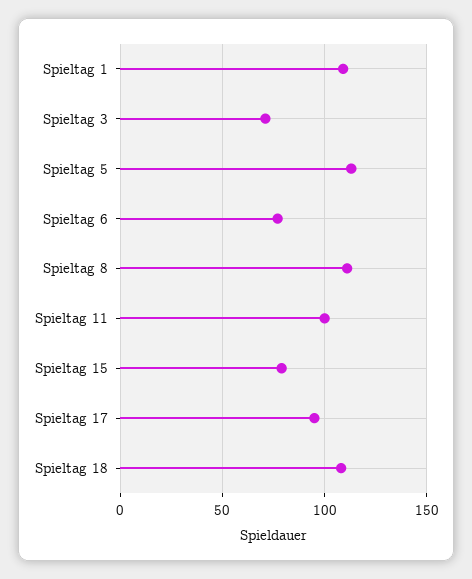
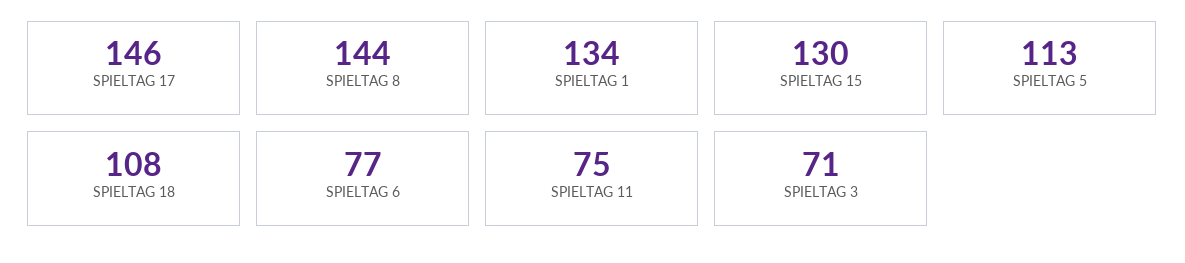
Spieltag 1: 110 -> 134
Spieltag 8: 110 -> 144
Spieltag 11: 100 -> 75
Spieltag 15: 80 -> 130
Spieltag 17: 95 -> 146

